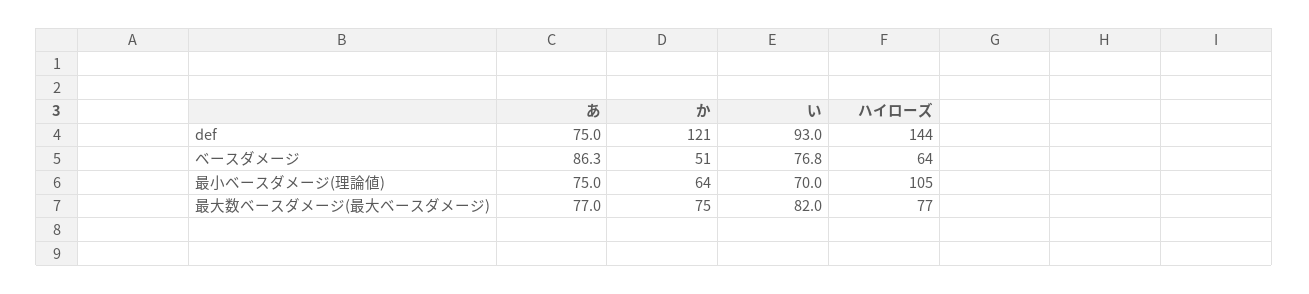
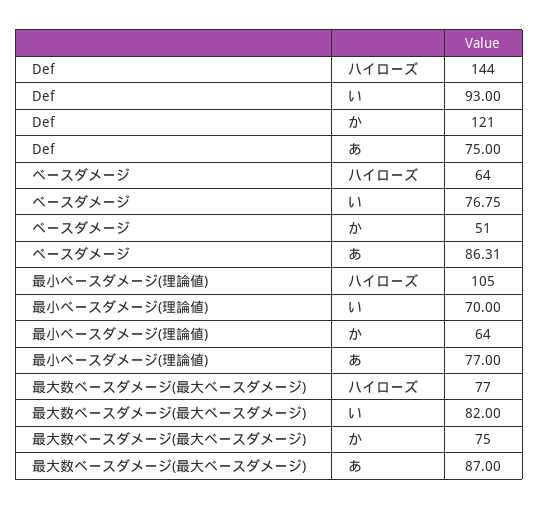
あ, 最小ベースダメージ(理論値): 75 -> 77
あ, 最大数ベースダメージ(最大ベースダメージ): 77 -> 87

